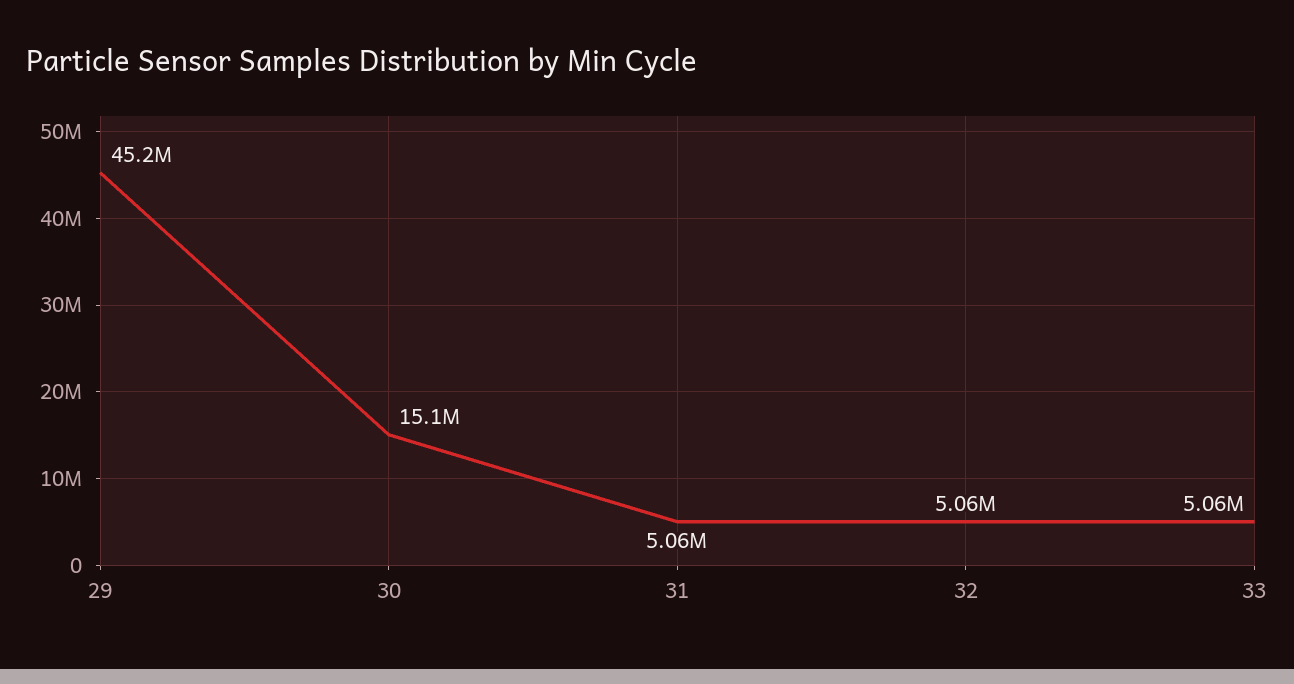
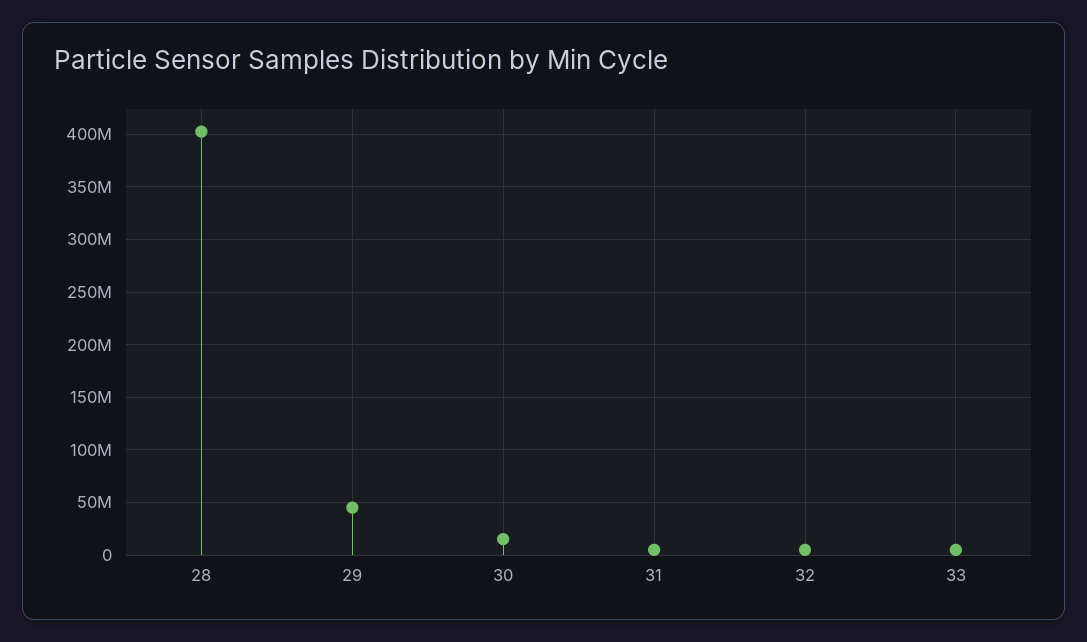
28: none -> 400000000

